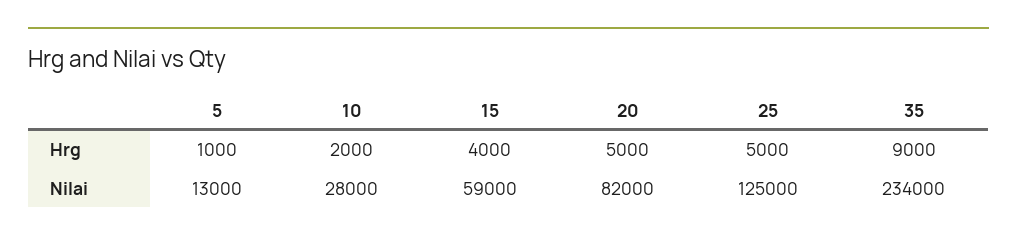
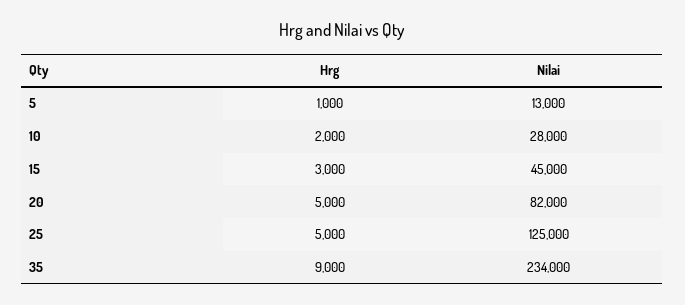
15, Hrg: 4000 -> 3000
15, Nilai: 59000 -> 45000

